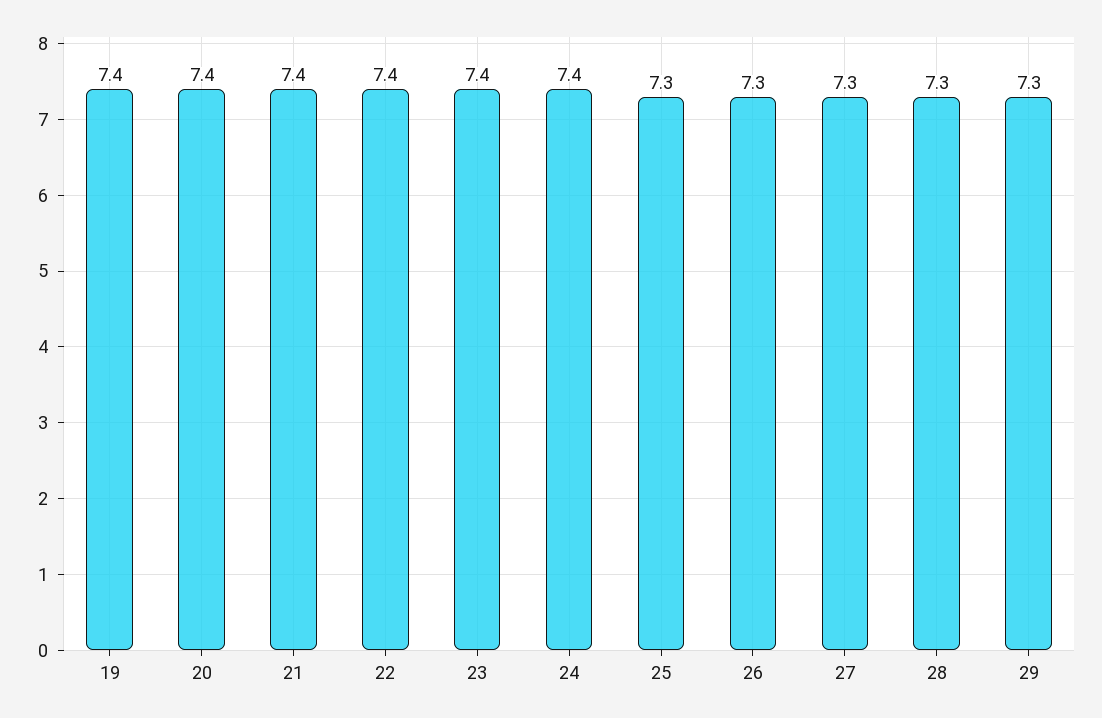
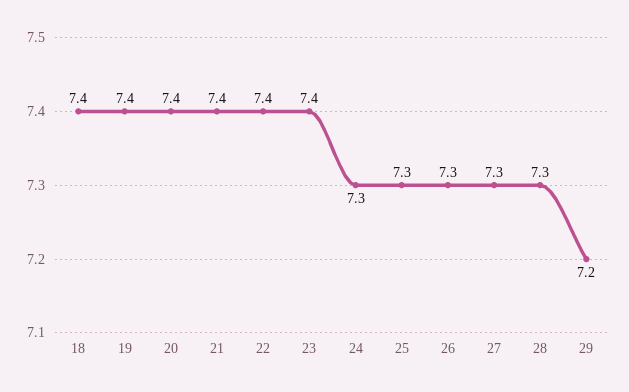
24: 7.4 -> 7.3
29: 7.3 -> 7.2
18: none -> 7.4

